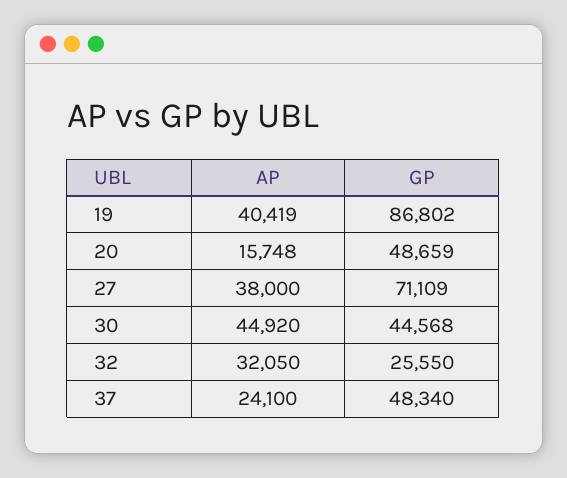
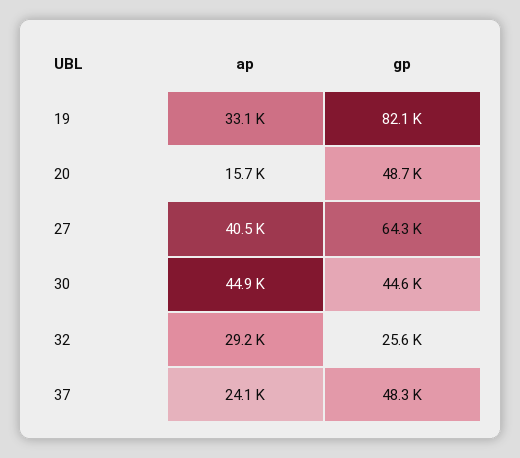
AP, 19: 40419 -> 33100
GP, 19: 86802 -> 82100
AP, 27: 38000 -> 40500
GP, 27: 71109 -> 64300
AP, 32: 32050 -> 29200

